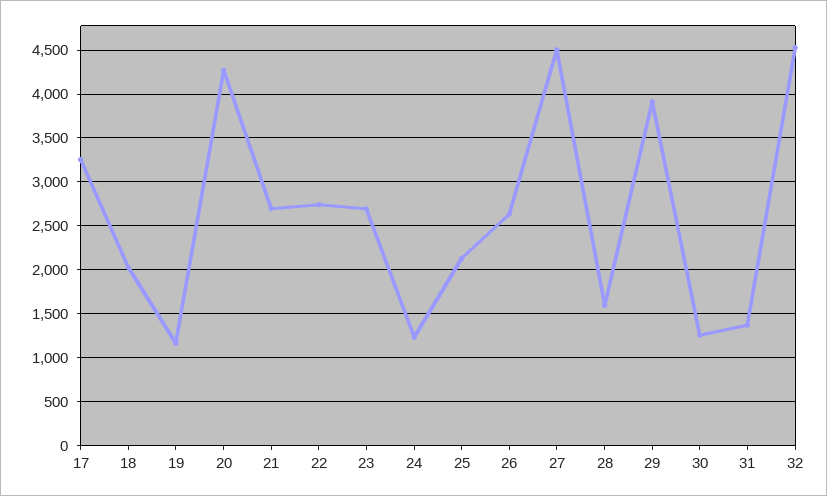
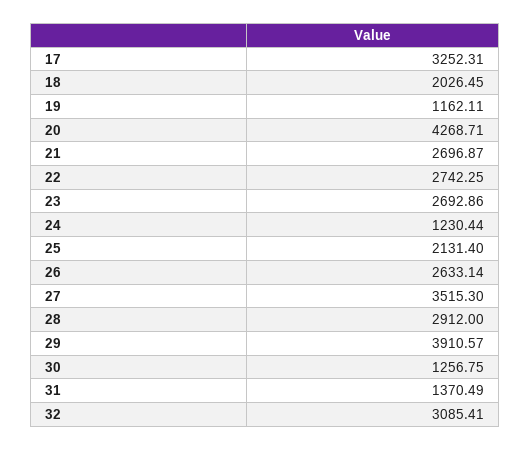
27: 4500 -> 3515.3
28: 1600 -> 2912
32: 4500 -> 3085.41

